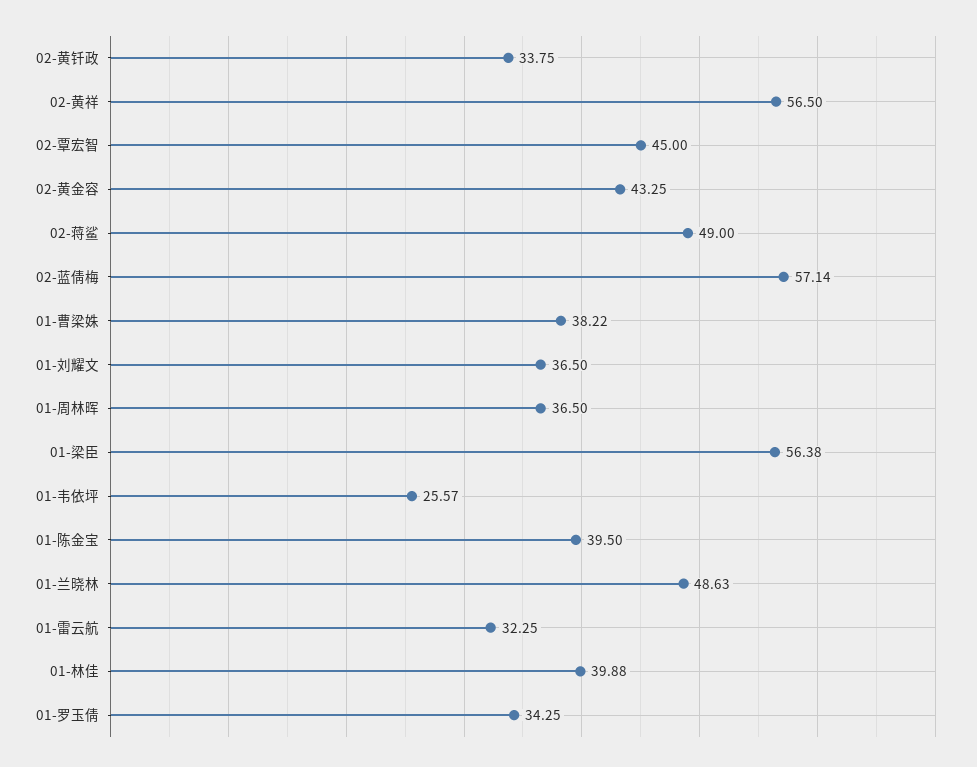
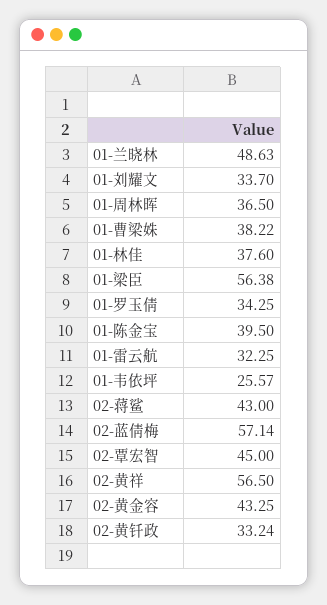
02-黄钎政: 33.75 -> 33.24
02-蒋鲨: 49 -> 43
01-刘耀文: 36.5 -> 33.7
01-林佳: 39.88 -> 37.6

